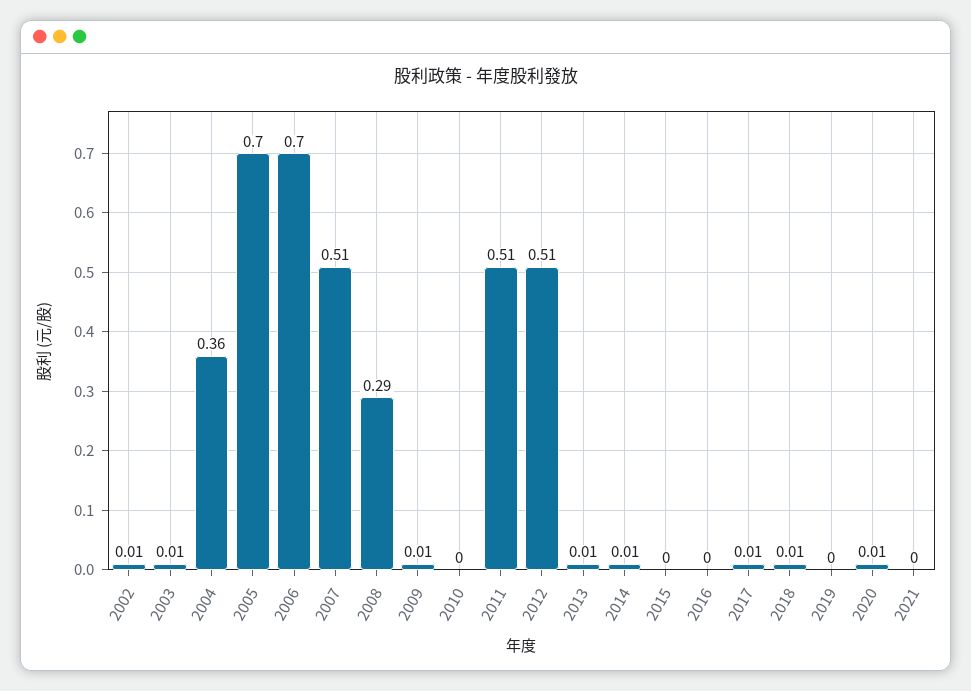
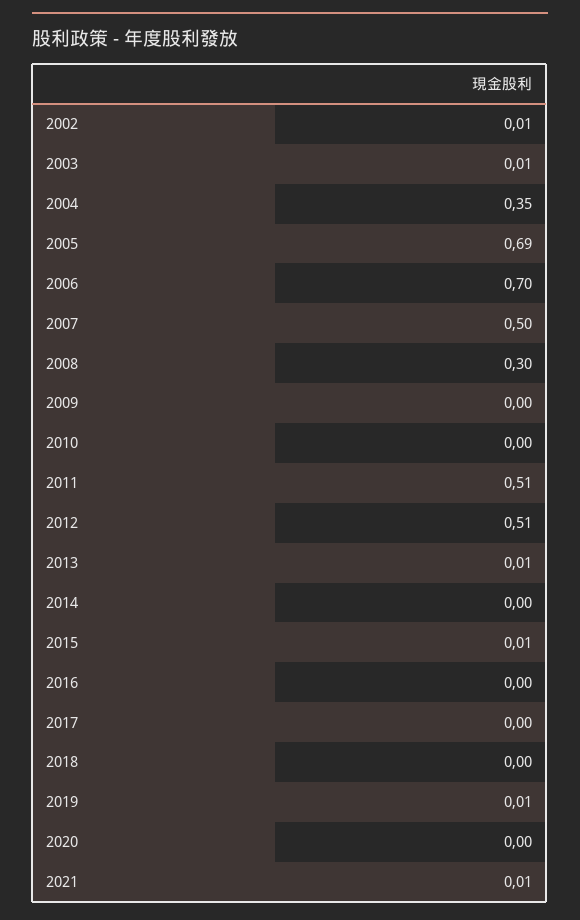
2004: 0.36 -> 0.35
2005: 0.7 -> 0.69
2007: 0.51 -> 0.5
2008: 0.29 -> 0.3
2009: 0.01 -> 0
2014: 0.01 -> 0
2015: 0 -> 0.01
2017: 0.01 -> 0
2018: 0.01 -> 0
2019: 0 -> 0.01
2020: 0.01 -> 0
2021: 0 -> 0.01

